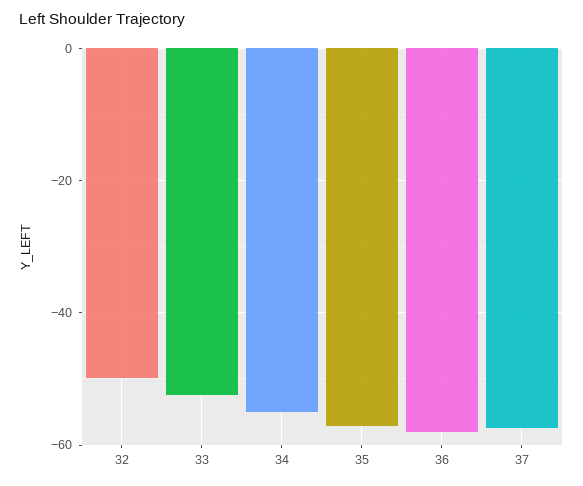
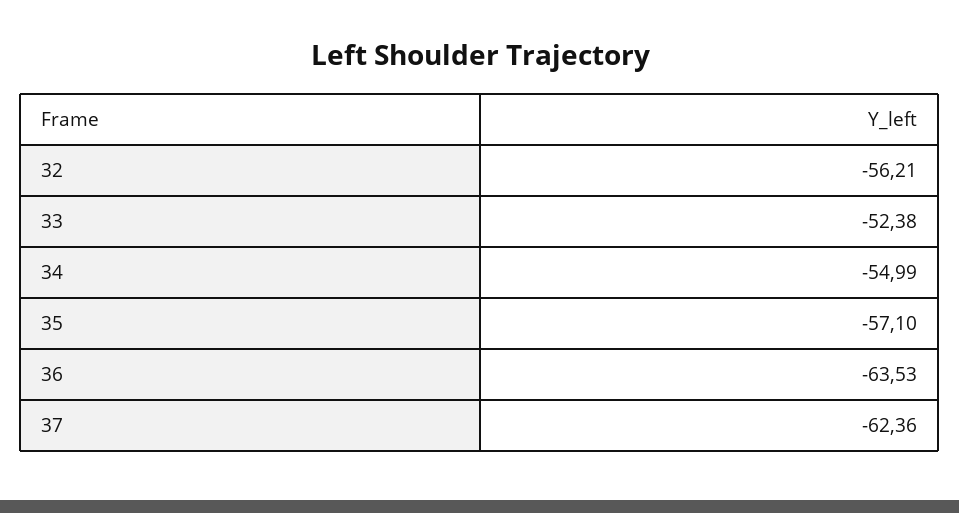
32: -50 -> -56.21
36: -58 -> -63.53
37: -58 -> -62.36

